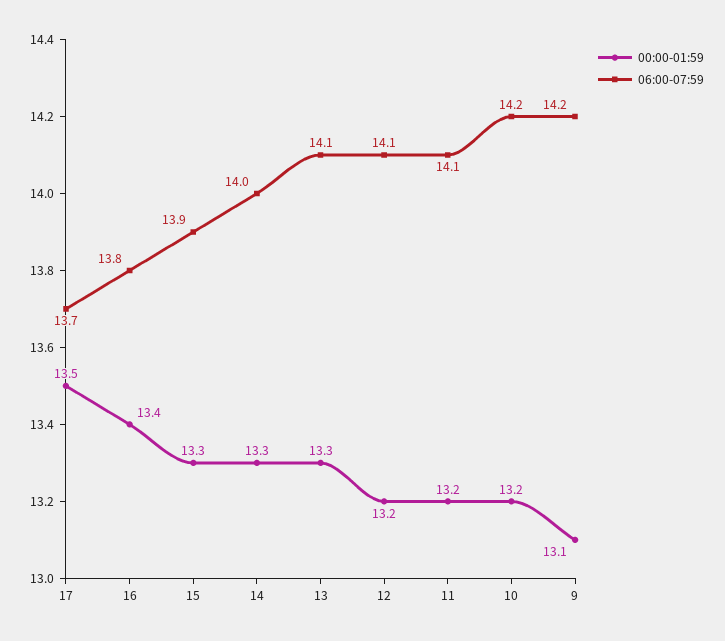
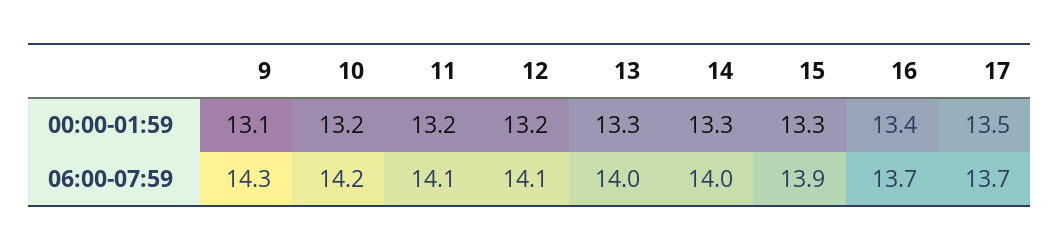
06:00-07:59, 16: 13.8 -> 13.7
06:00-07:59, 13: 14.1 -> 14
06:00-07:59, 9: 14.2 -> 14.3

